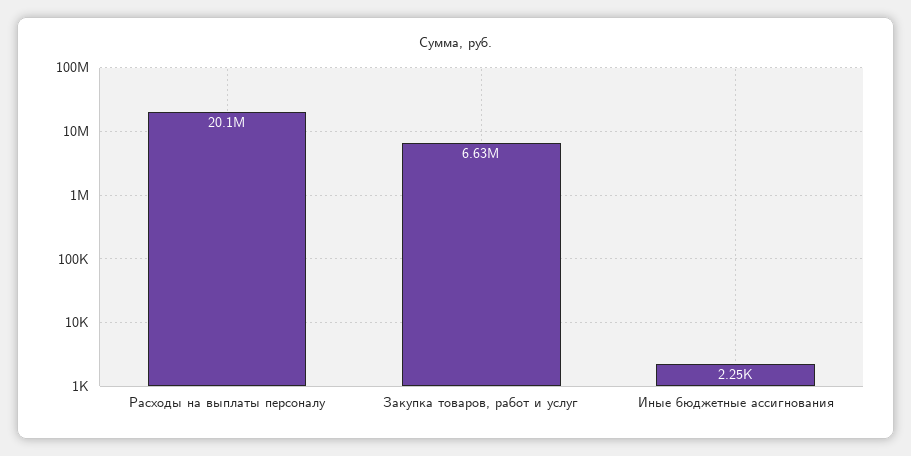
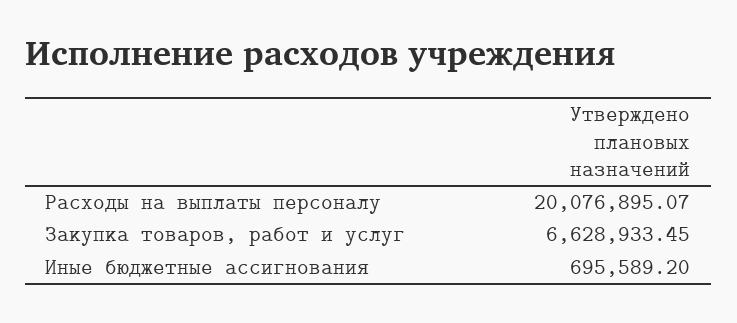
Иные бюджетные ассигнования: 2250 -> 695589.2

